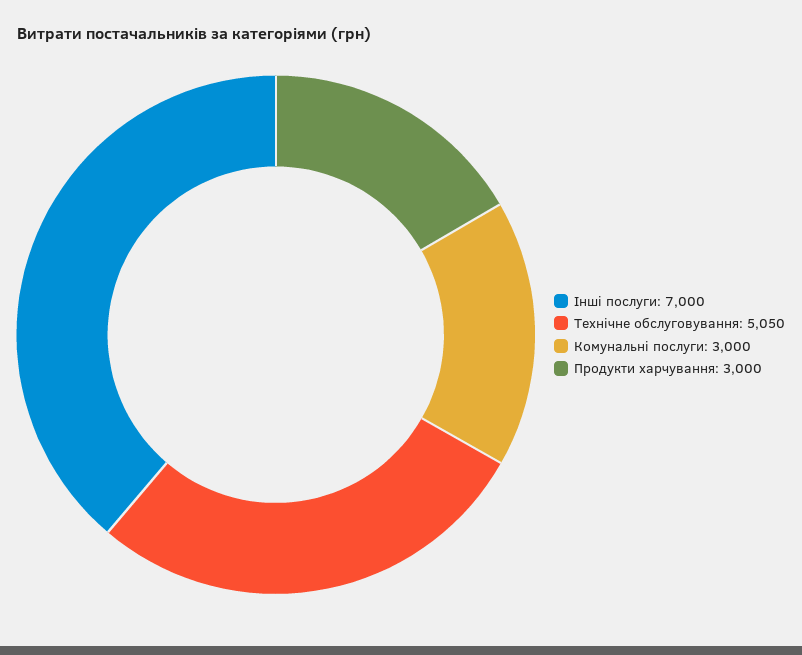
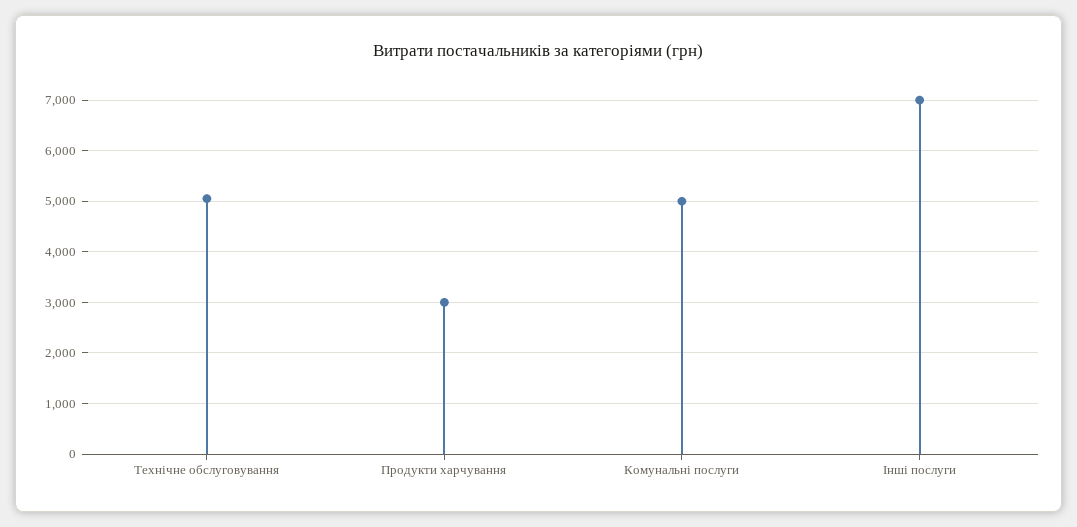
Комунальні послуги: 3000 -> 5000

